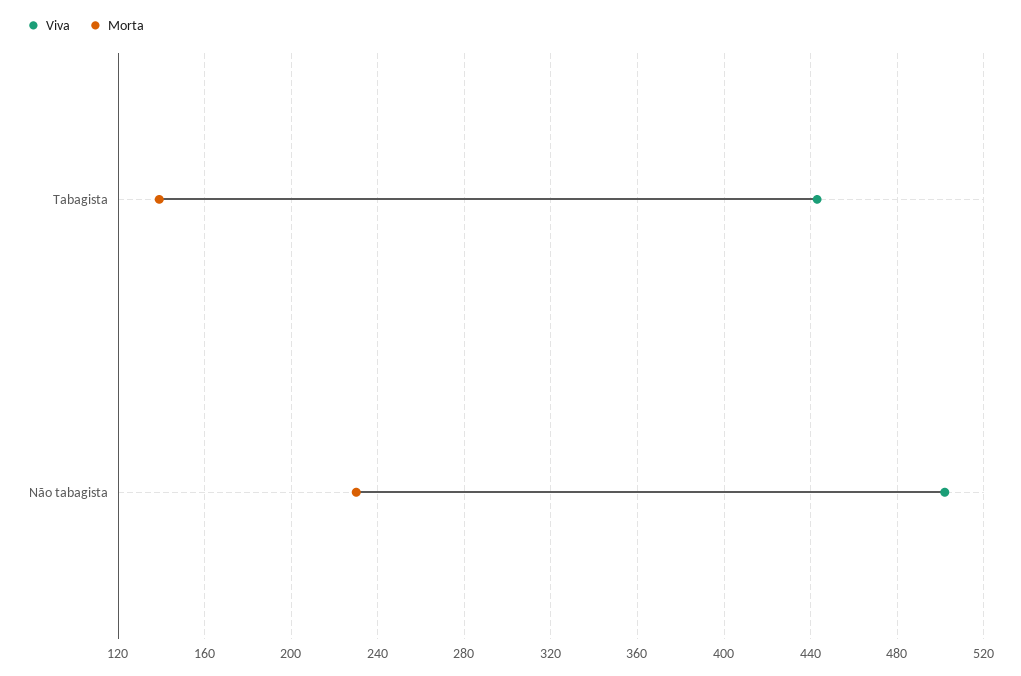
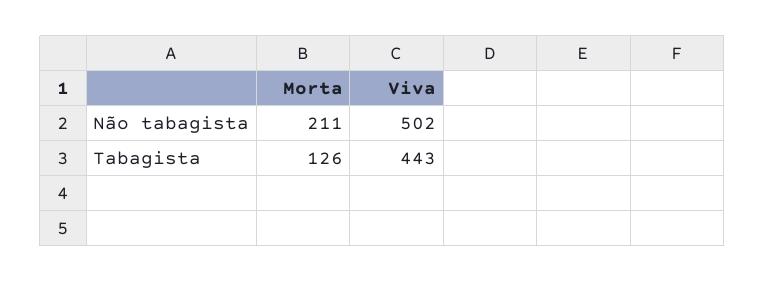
Morta, Tabagista: 140 -> 126
Morta, Não tabagista: 230 -> 211

